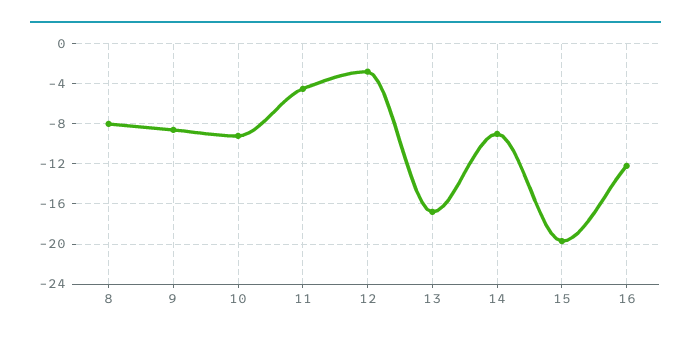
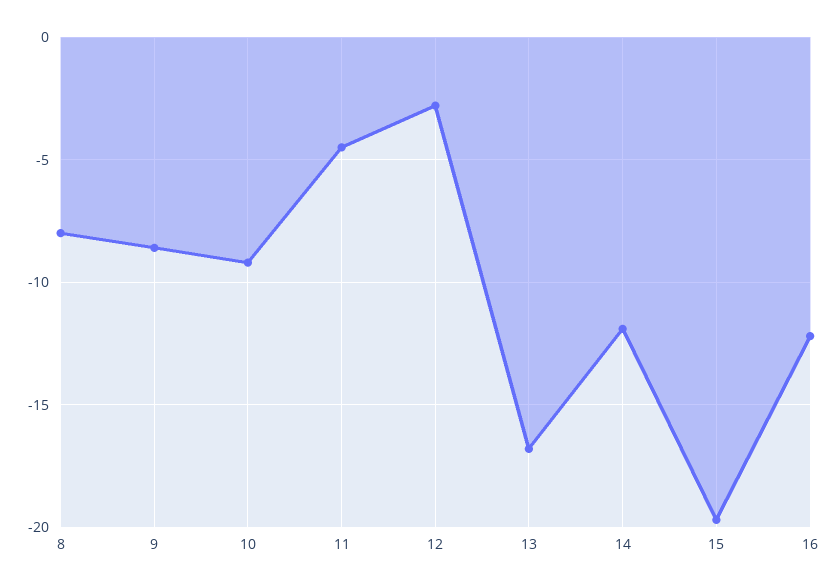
14: -9 -> -12

